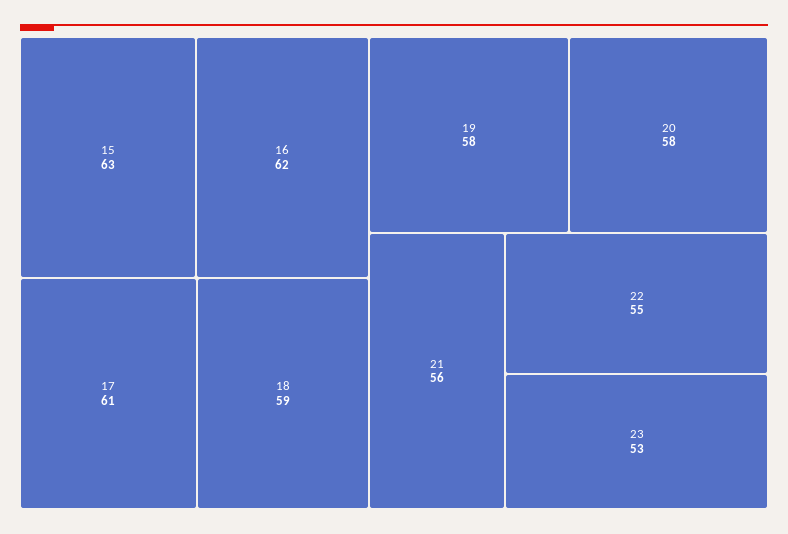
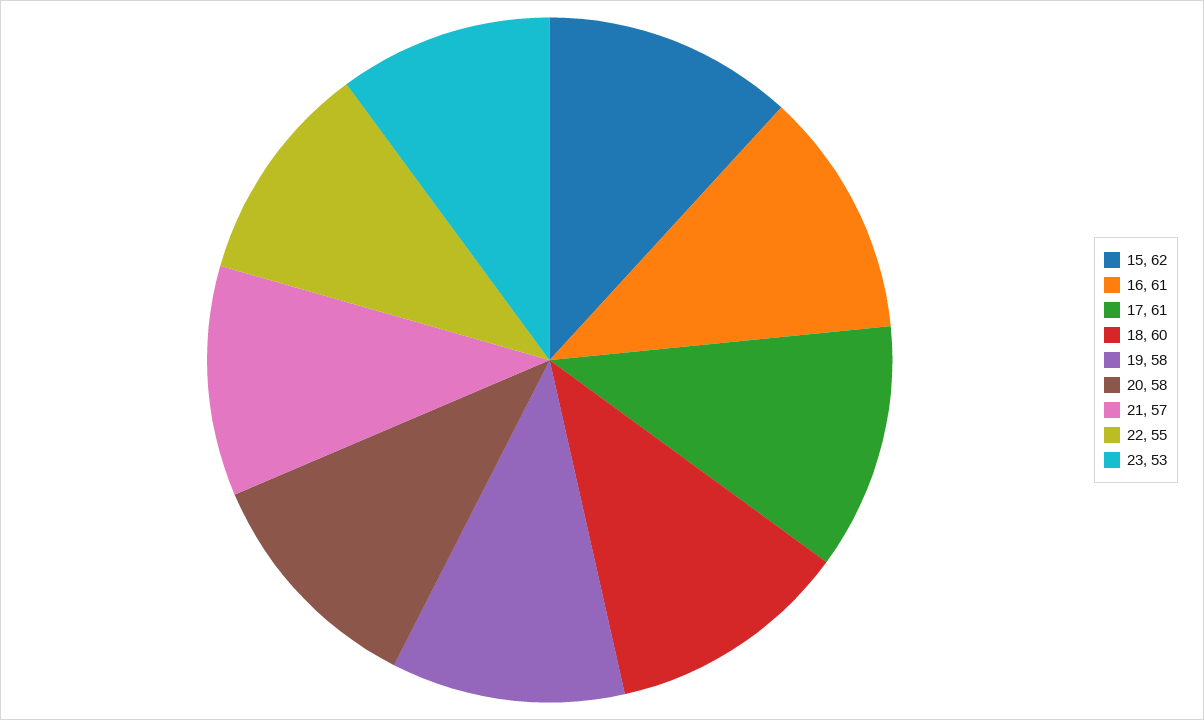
15: 63 -> 62
16: 62 -> 61
18: 59 -> 60
21: 56 -> 57

